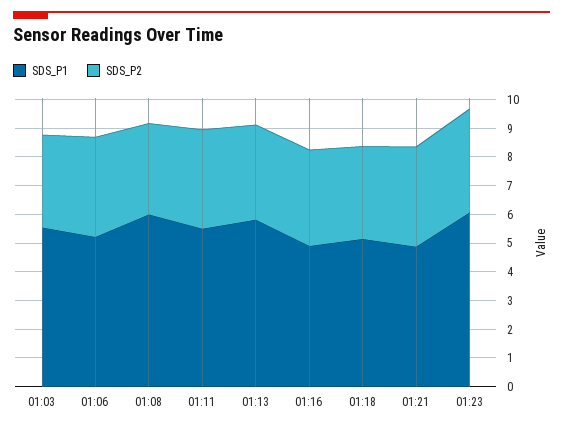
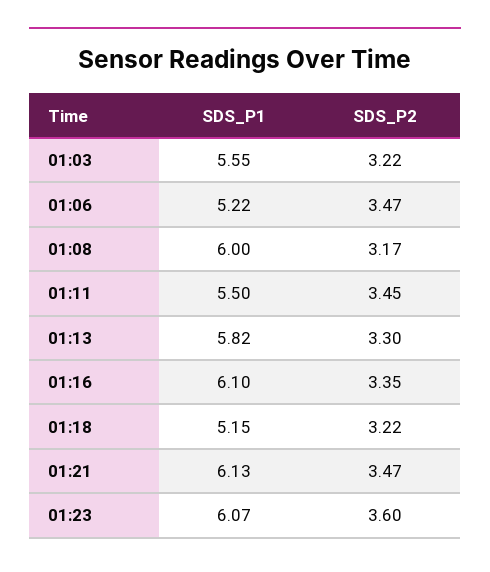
SDS_P1, 01:16: 5 -> 6.1
SDS_P1, 01:21: 5 -> 6.13

